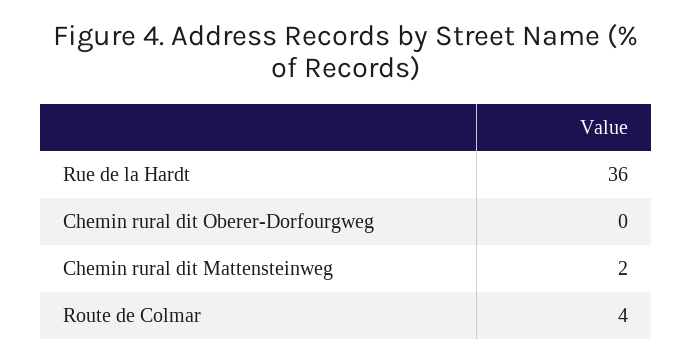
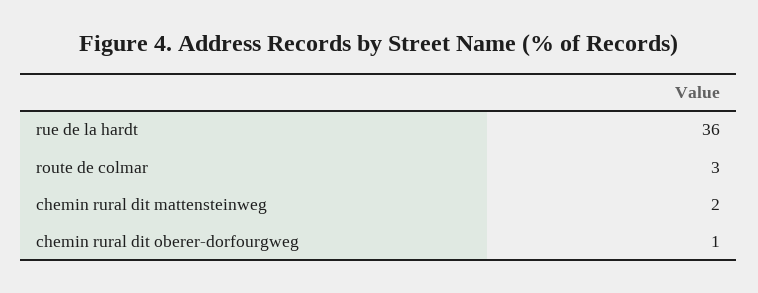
Chemin rural dit Oberer-Dorfourgweg: 0 -> 1
Route de Colmar: 4 -> 3

